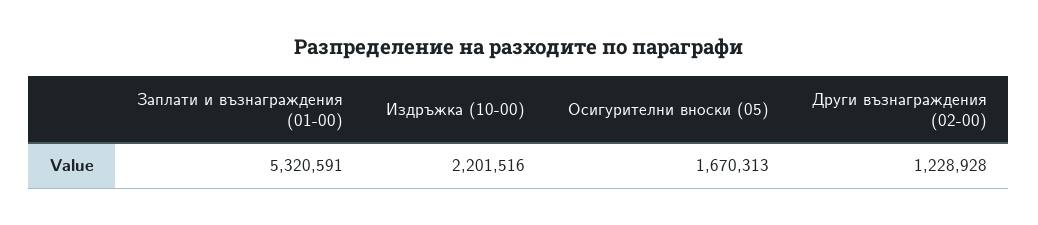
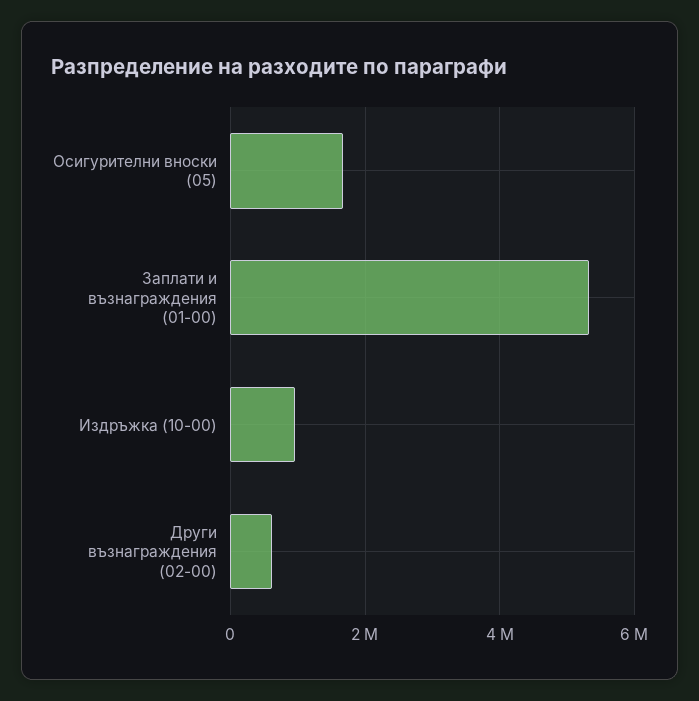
Издръжка (10-00): 2201516 -> 1000000
Други възнаграждения (02-00): 1228928 -> 600000

